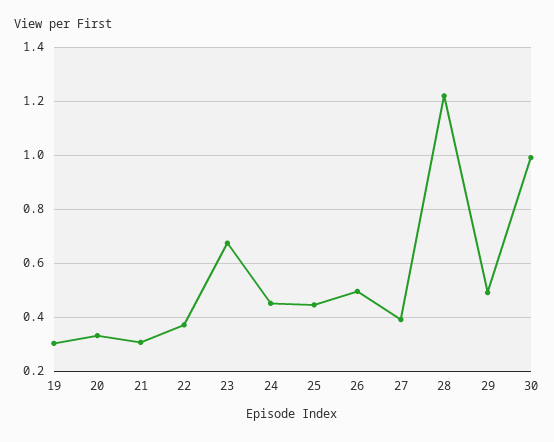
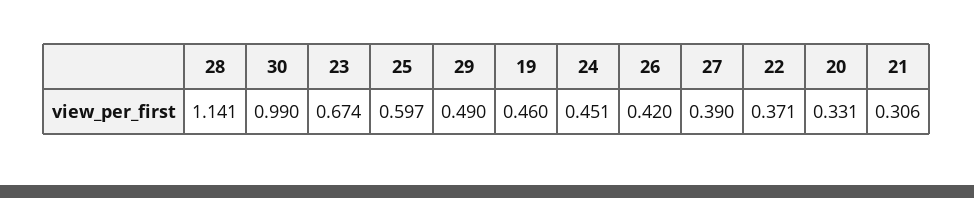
19: 0.3 -> 0.46
25: 0.45 -> 0.597
26: 0.5 -> 0.42
28: 1.225 -> 1.141

